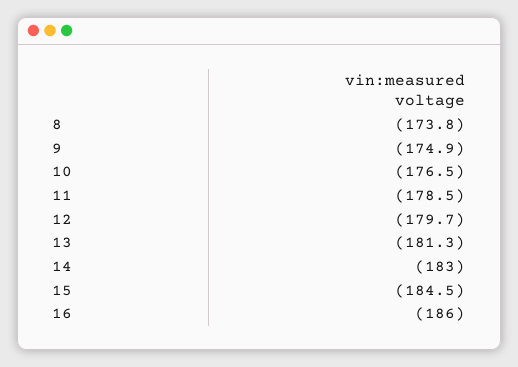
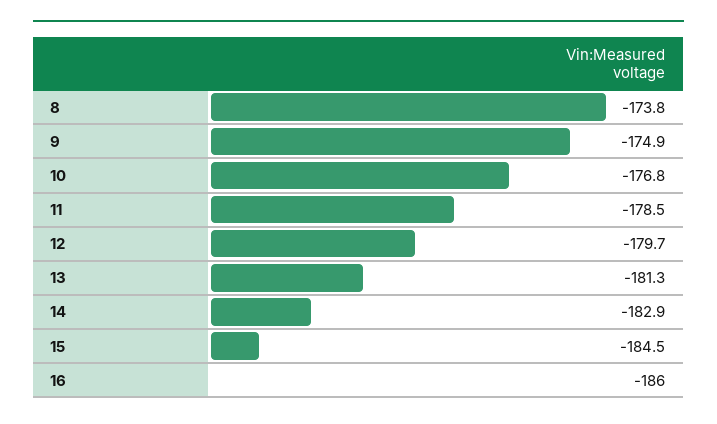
10: -176.5 -> -176.8
14: -183 -> -182.9

